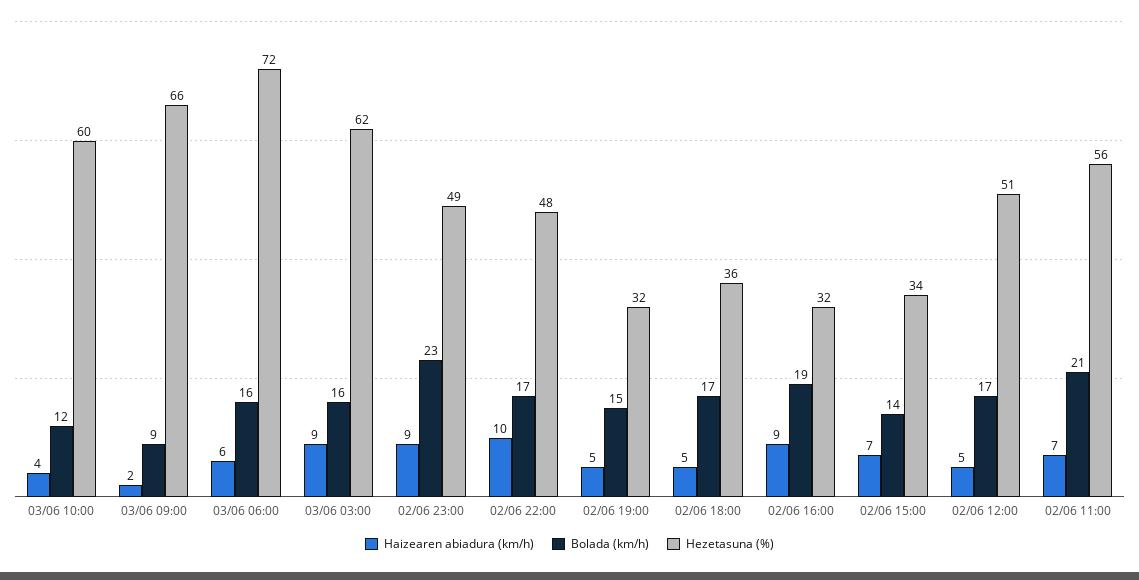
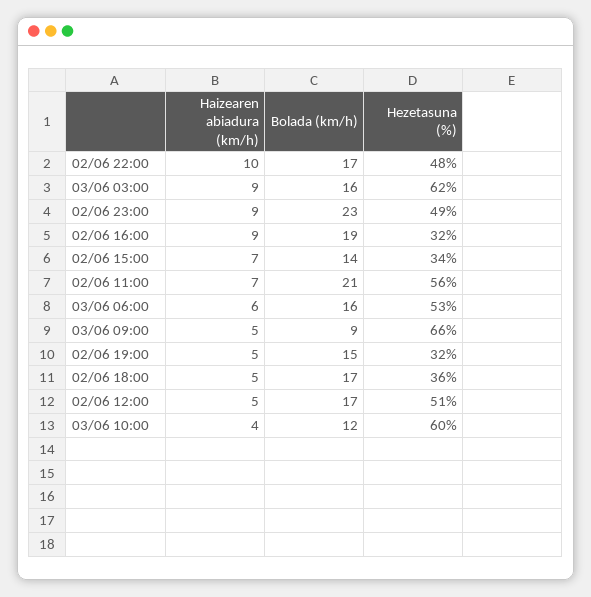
Haizearen abiadura (km/h), 03/06 09:00: 2 -> 5
Hezetasuna (%), 03/06 06:00: 72 -> 53

